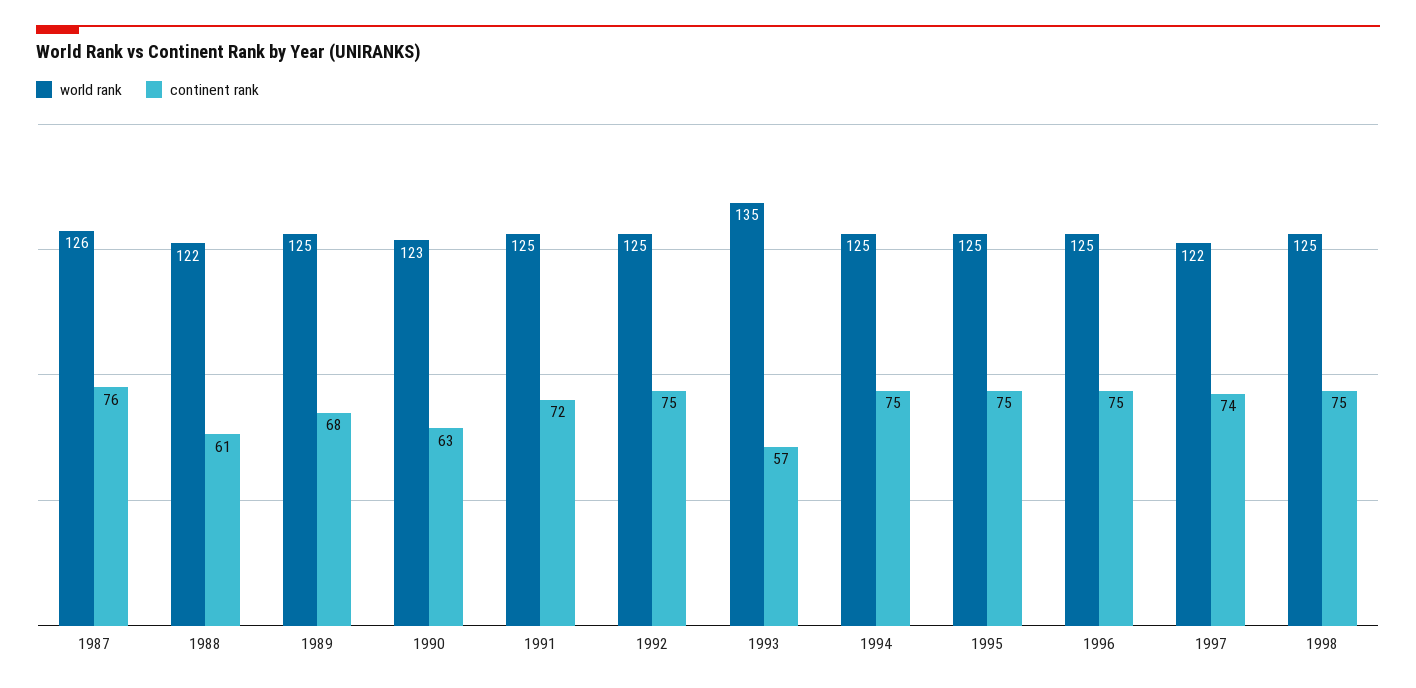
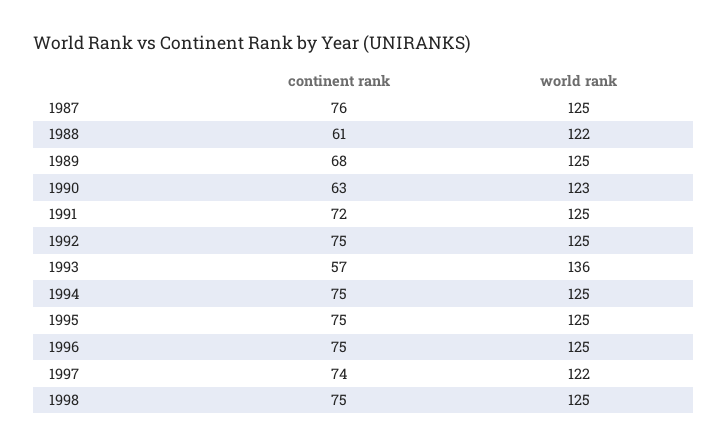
world rank, 1987: 126 -> 125
world rank, 1993: 135 -> 136

